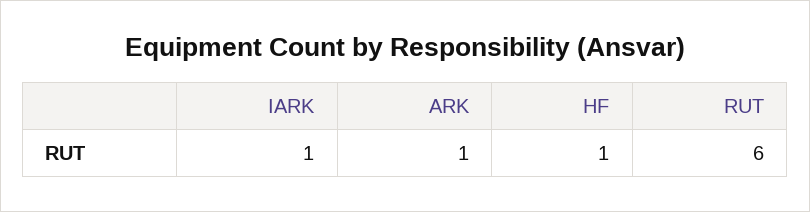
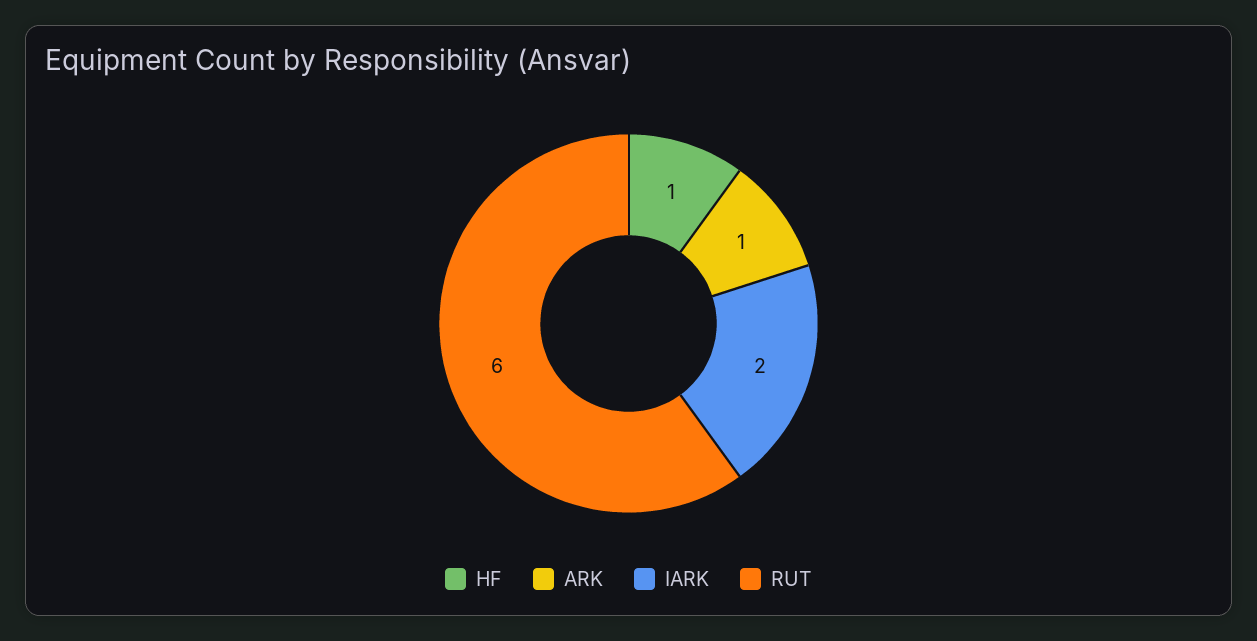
IARK: 1 -> 2

